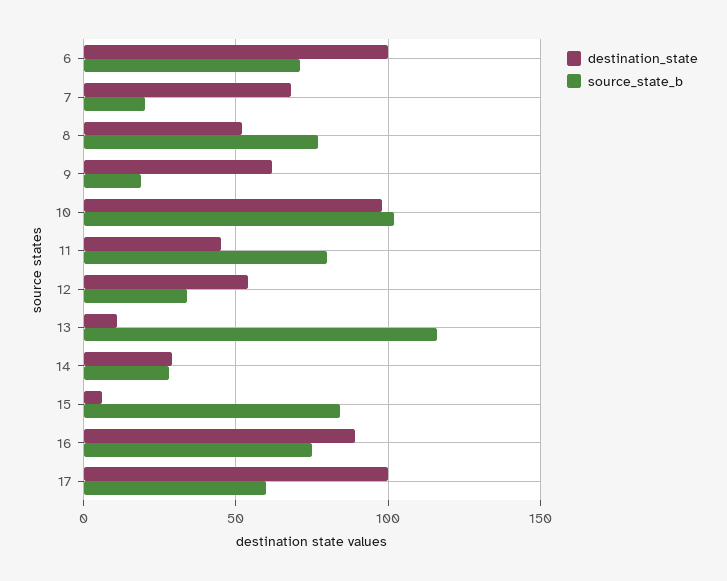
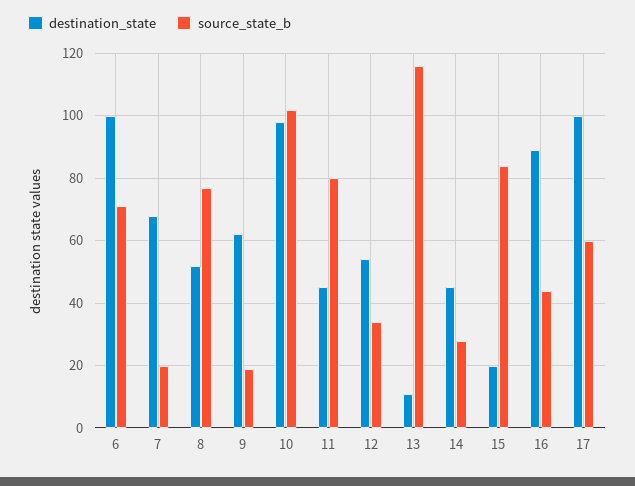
destination_state, 14: 30 -> 45
destination_state, 15: 5 -> 20
source_state_b, 16: 75 -> 45

